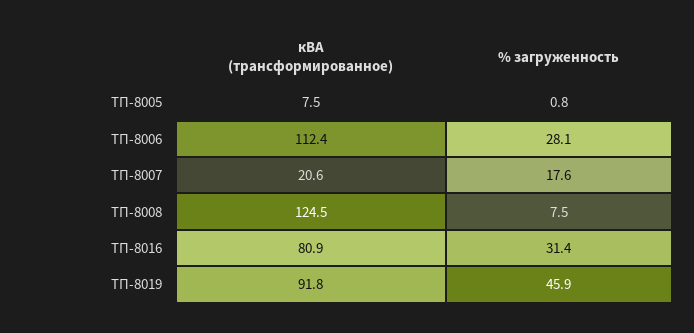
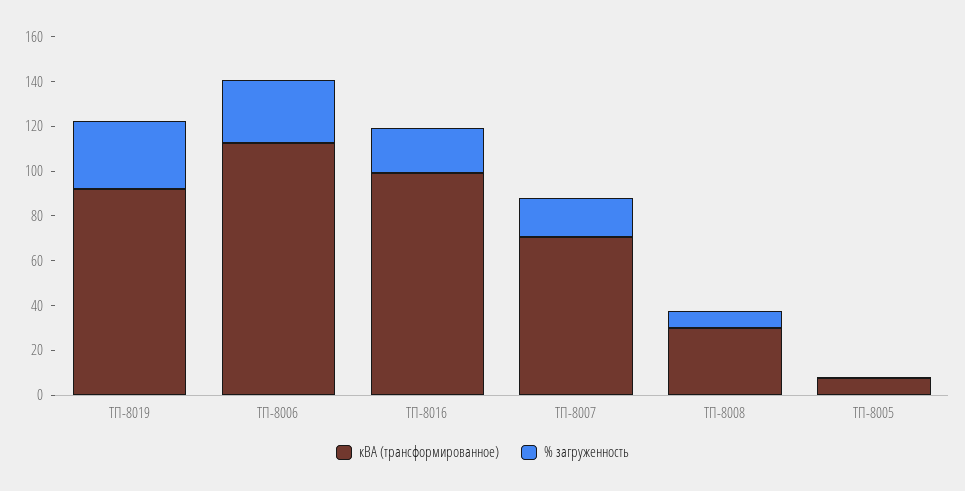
кВА (трансформированное), ТП-8007: 20.6 -> 70
кВА (трансформированное), ТП-8008: 124.5 -> 30
кВА (трансформированное), ТП-8016: 80.9 -> 100
% загруженность, ТП-8016: 31.4 -> 20
% загруженность, ТП-8019: 45.9 -> 30

